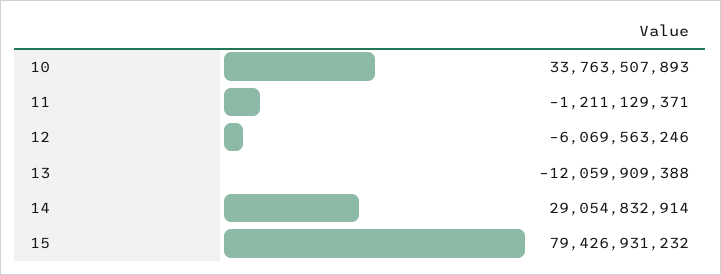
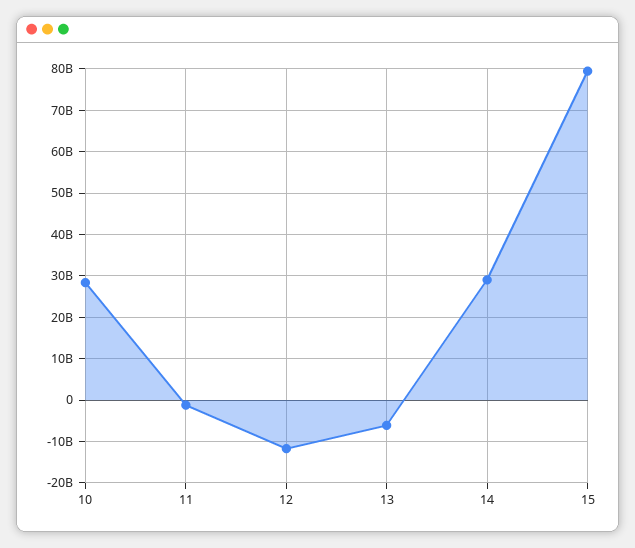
10: 33763507893 -> 28000000000
12: -6069563246 -> -12000000000
13: -12059909388 -> -6000000000

